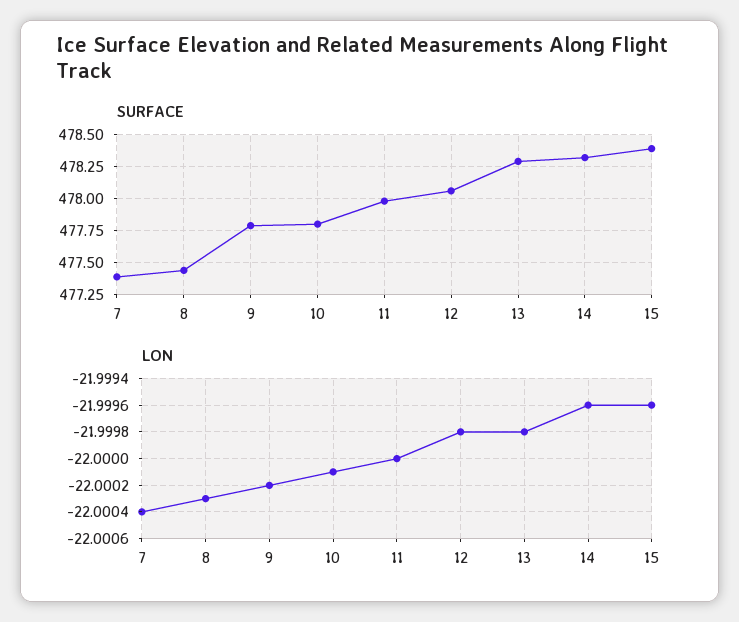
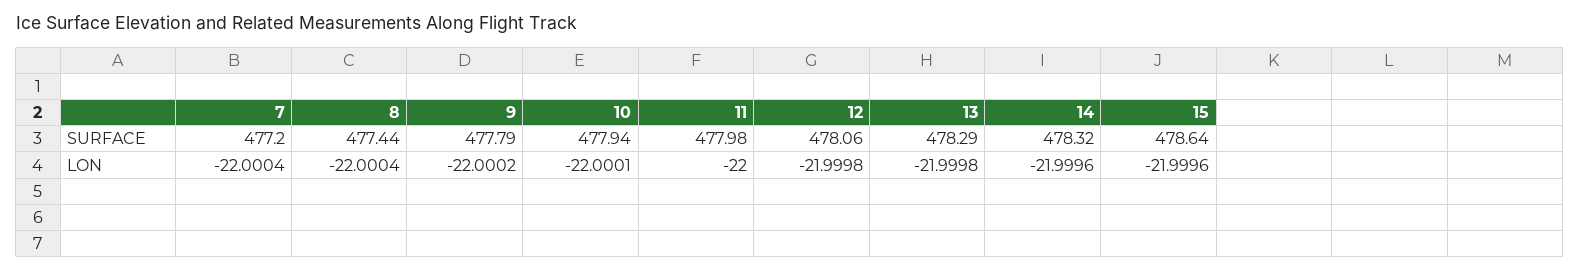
SURFACE, 7: 477.4 -> 477.2
SURFACE, 10: 477.8 -> 477.94
SURFACE, 15: 478.4 -> 478.64
LON, 8: -22.0003 -> -22.0004

